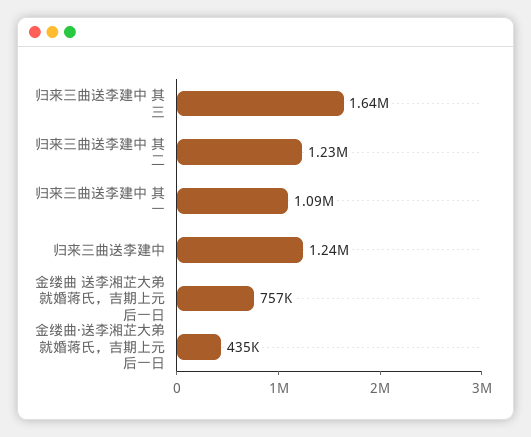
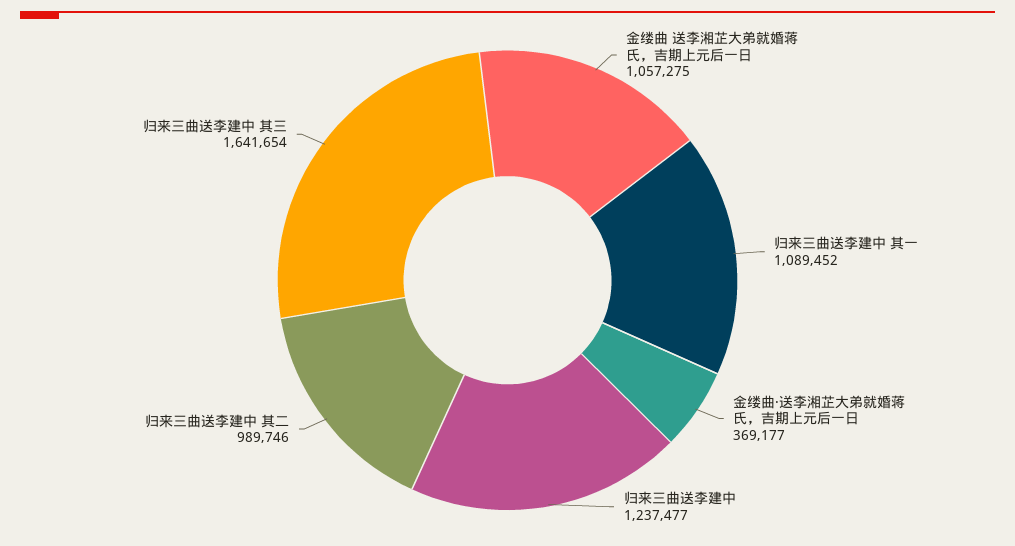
归来三曲送李建中 其二: 1230000 -> 989746
金缕曲 送李湘芷大弟就婚蒋氏，吉期上元后一日: 757000 -> 1057275
金缕曲·送李湘芷大弟就婚蒋氏，吉期上元后一日: 435000 -> 369177

